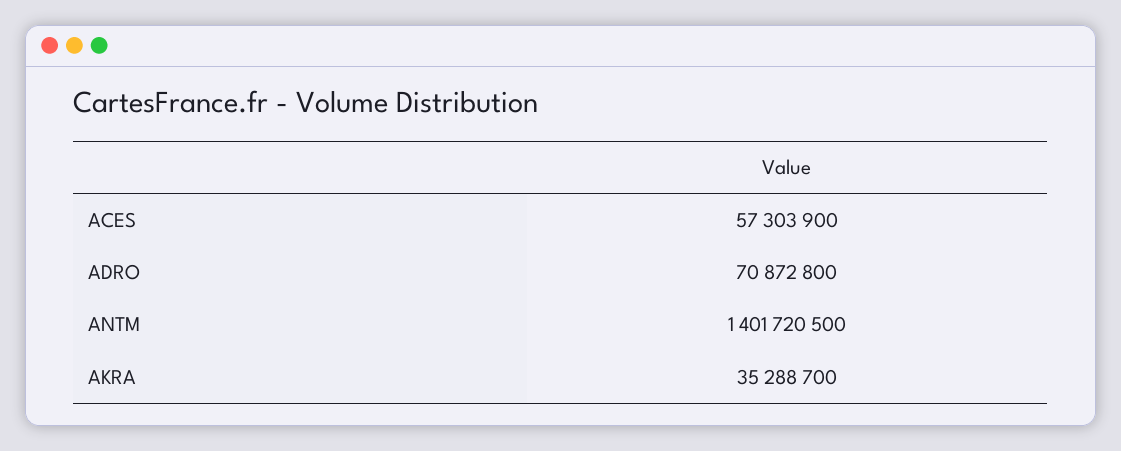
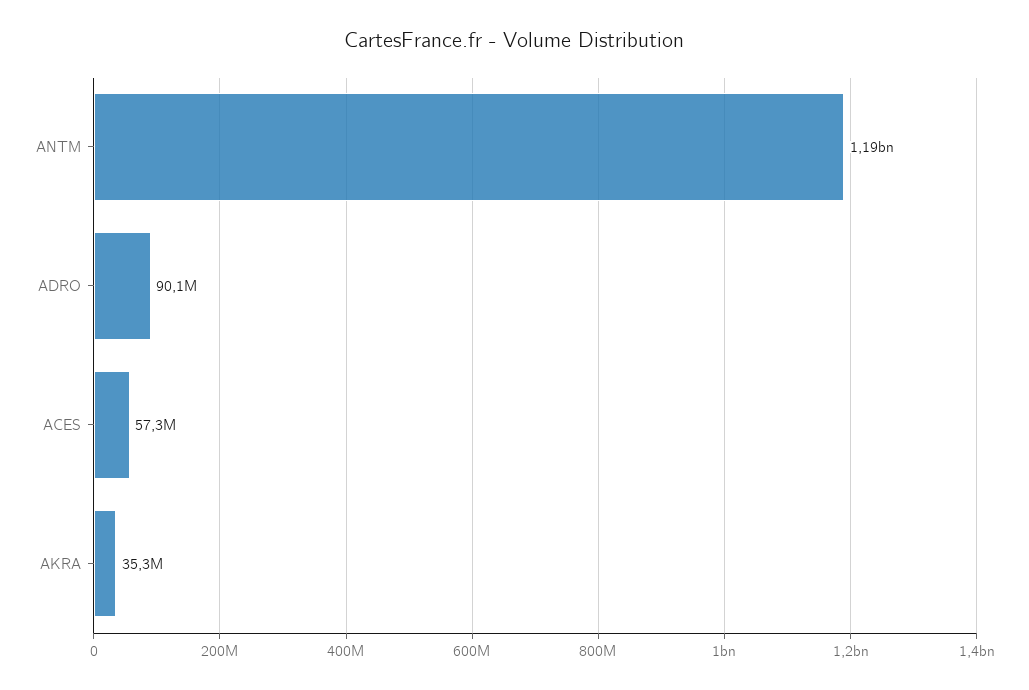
ADRO: 70872800 -> 90100000
ANTM: 1401720500 -> 1190000000

